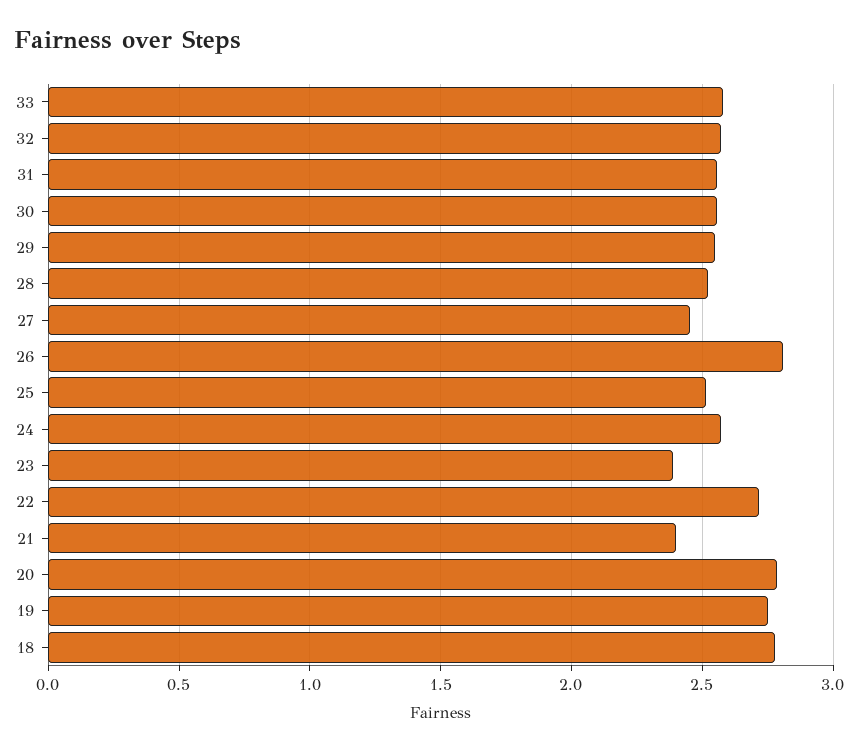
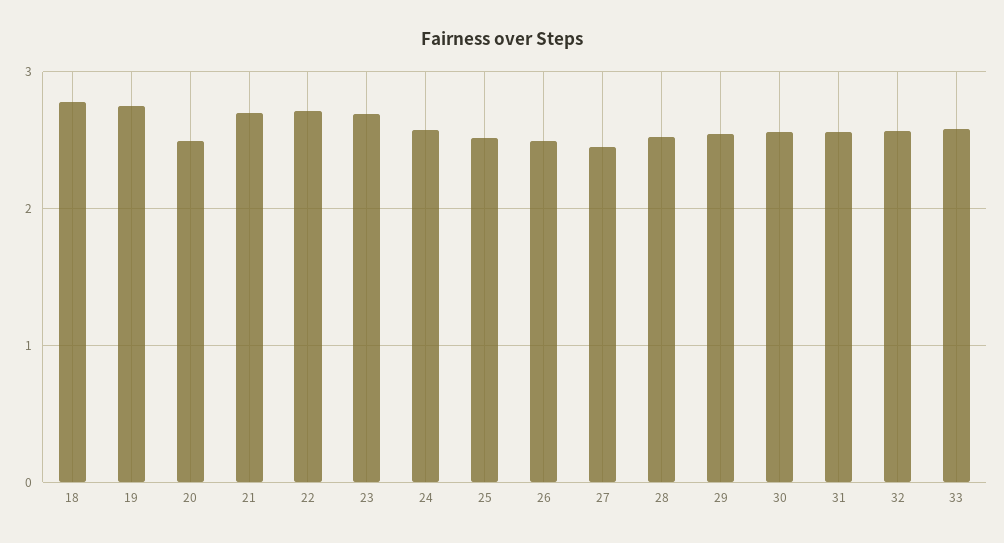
26: 2.8 -> 2.5
23: 2.4 -> 2.7
21: 2.4 -> 2.7
20: 2.8 -> 2.5

